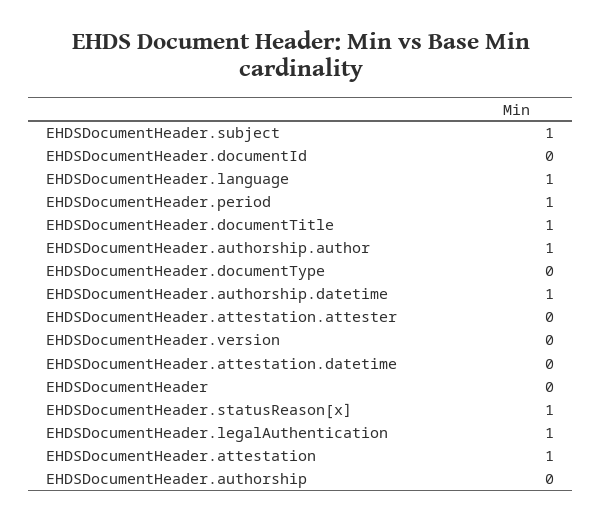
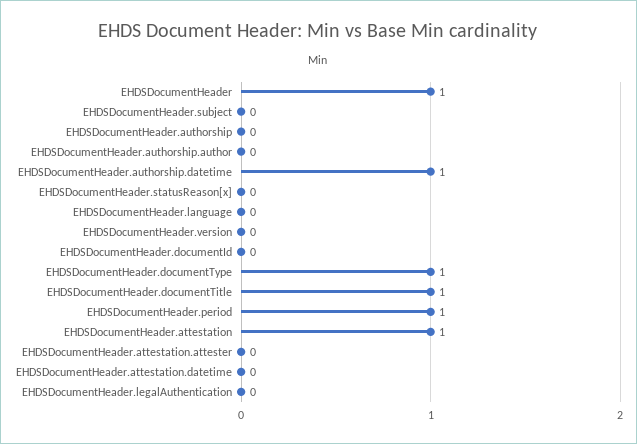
EHDSDocumentHeader.subject: 1 -> 0
EHDSDocumentHeader.language: 1 -> 0
EHDSDocumentHeader.authorship.author: 1 -> 0
EHDSDocumentHeader.documentType: 0 -> 1
EHDSDocumentHeader: 0 -> 1
EHDSDocumentHeader.statusReason[x]: 1 -> 0
EHDSDocumentHeader.legalAuthentication: 1 -> 0

